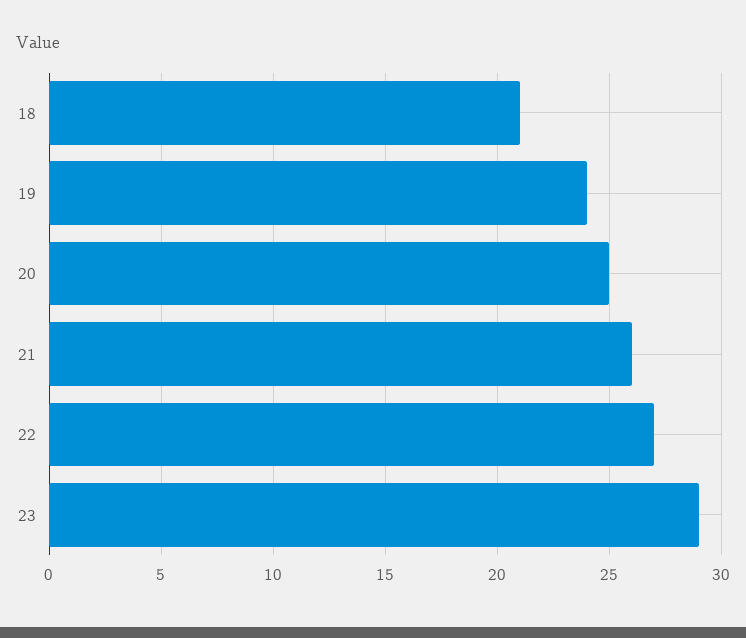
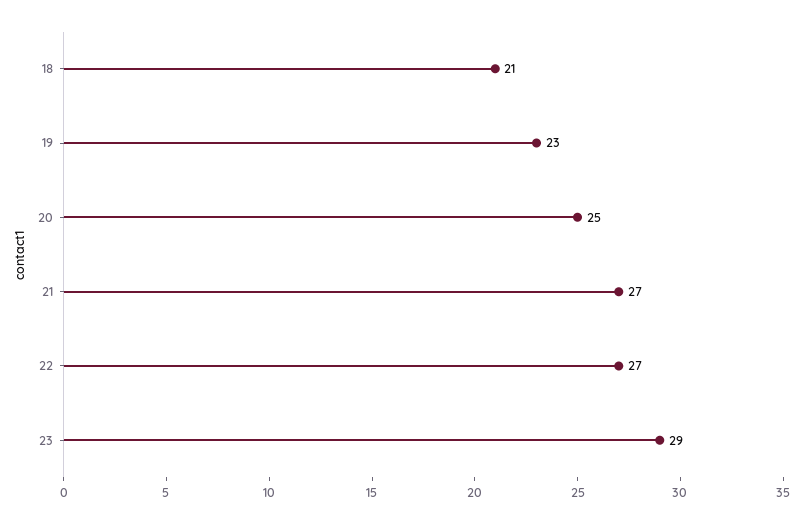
19: 24 -> 23
21: 26 -> 27

